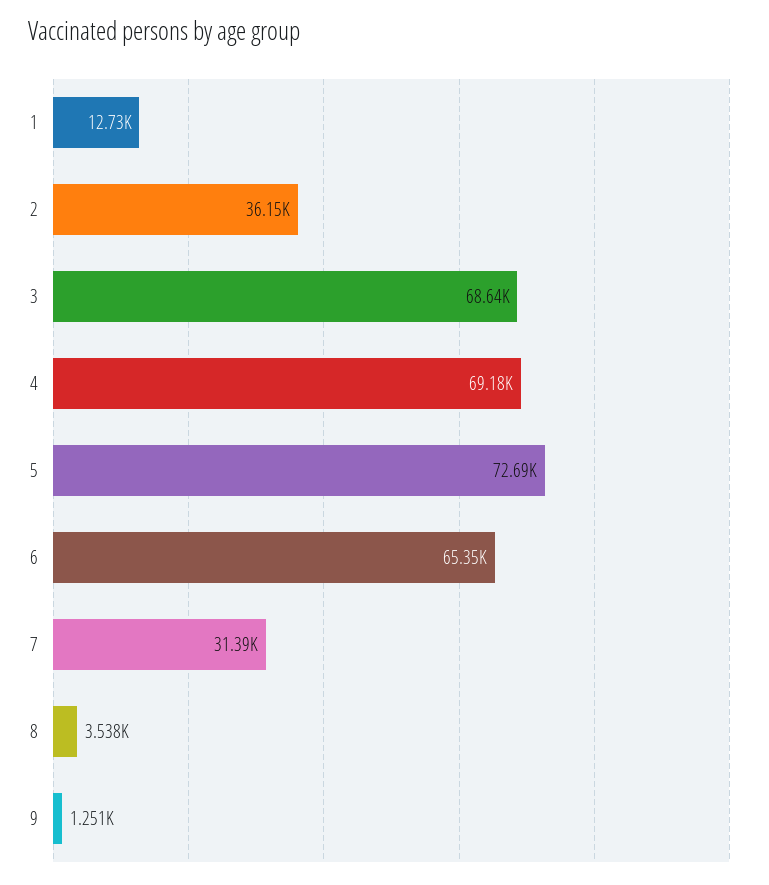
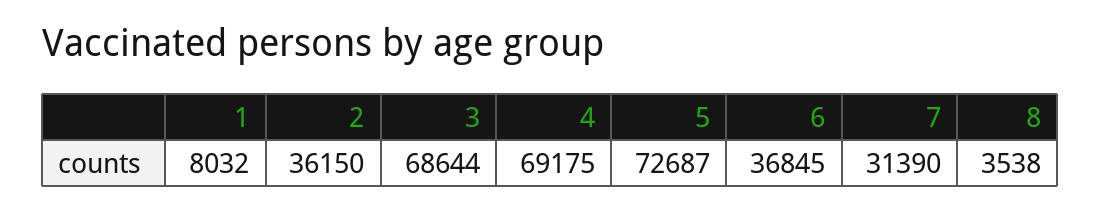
1: 12730 -> 8032
6: 65350 -> 36845
9: 1251 -> none

